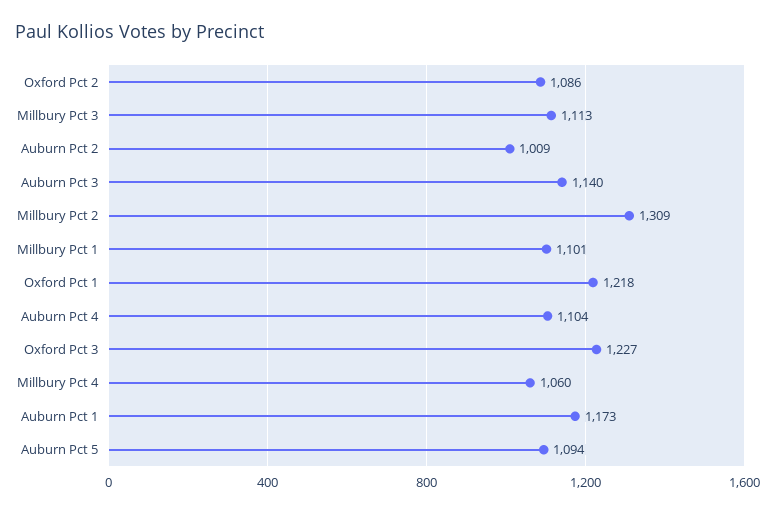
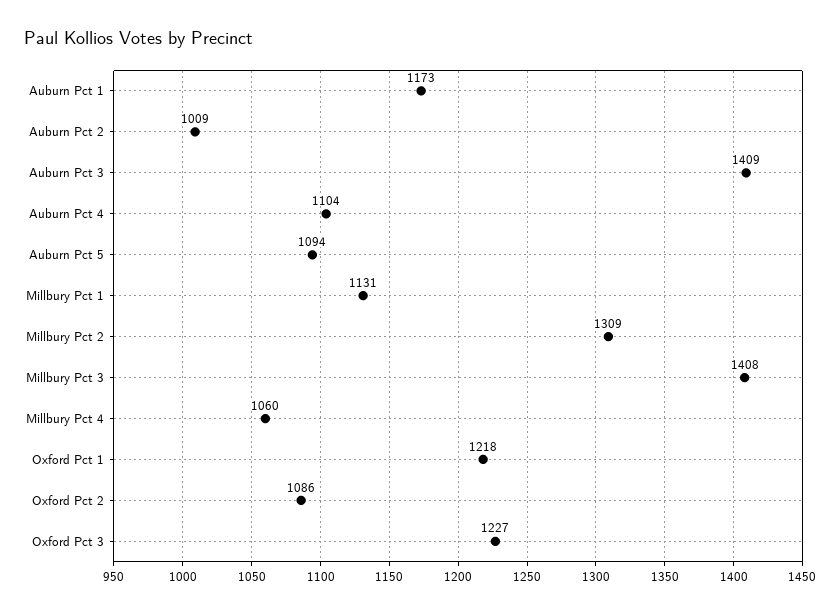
Millbury Pct 3: 1113 -> 1408
Auburn Pct 3: 1140 -> 1409
Millbury Pct 1: 1101 -> 1131

